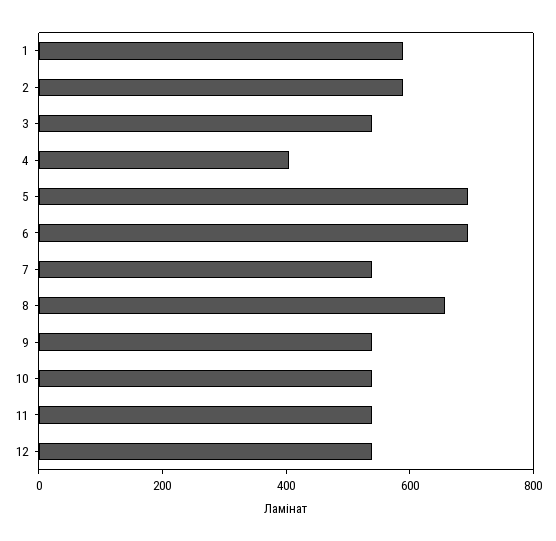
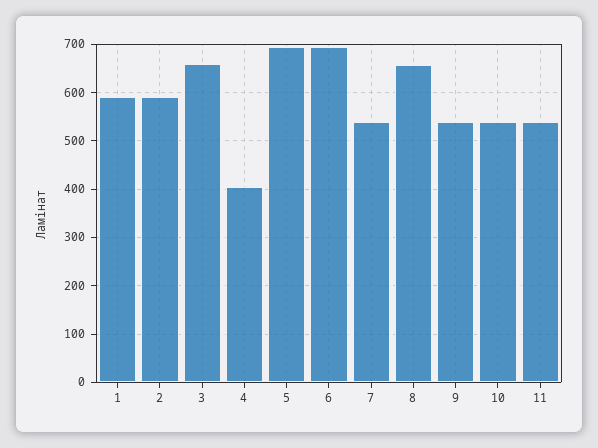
3: 550 -> 660
12: 550 -> none

